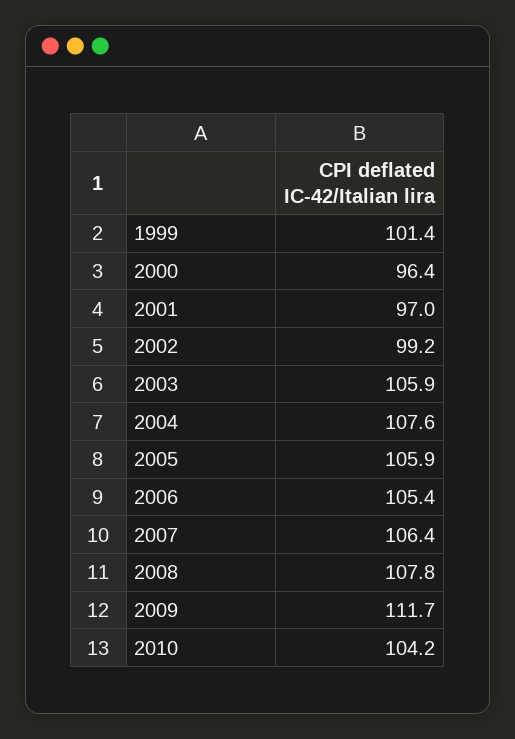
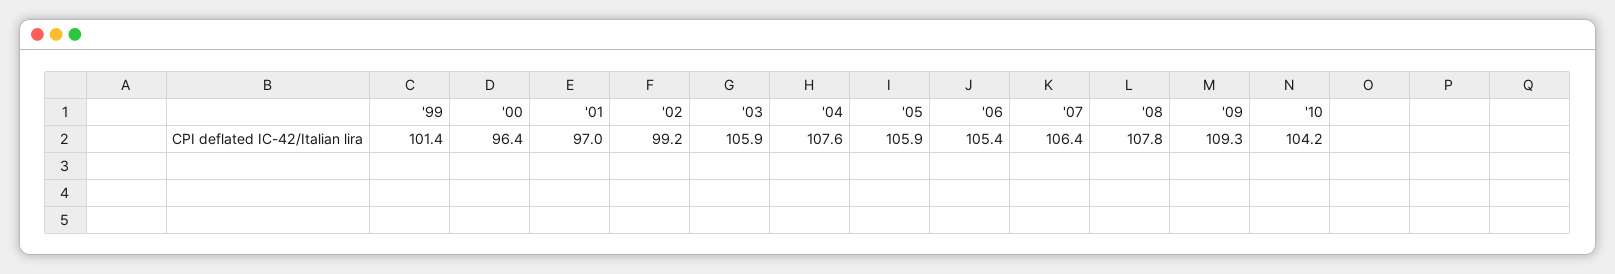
2009: 111.7 -> 109.3

